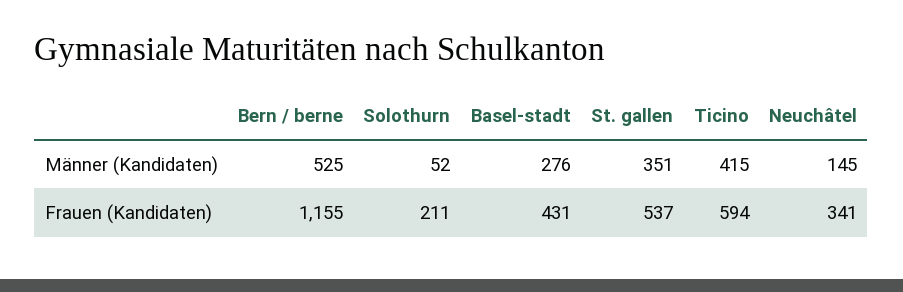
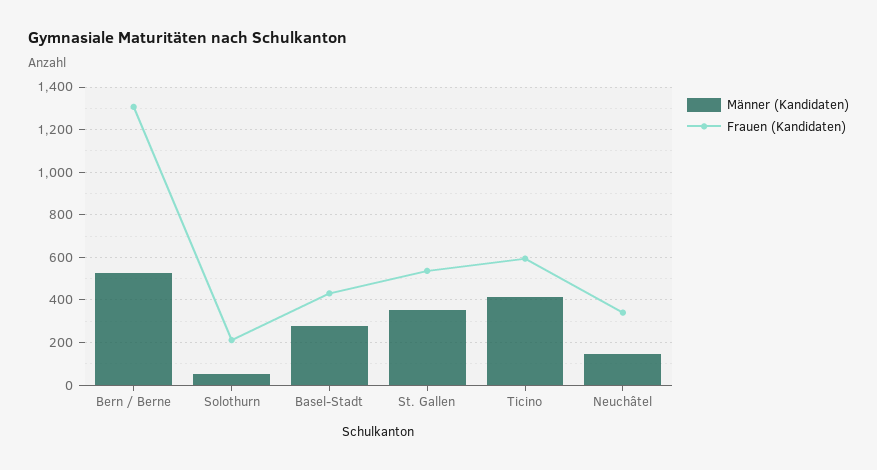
Frauen (Kandidaten), Bern / berne: 1155 -> 1300

